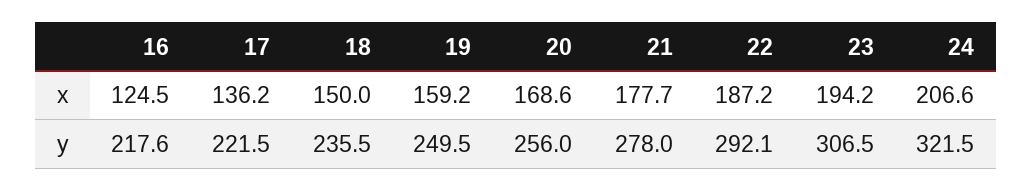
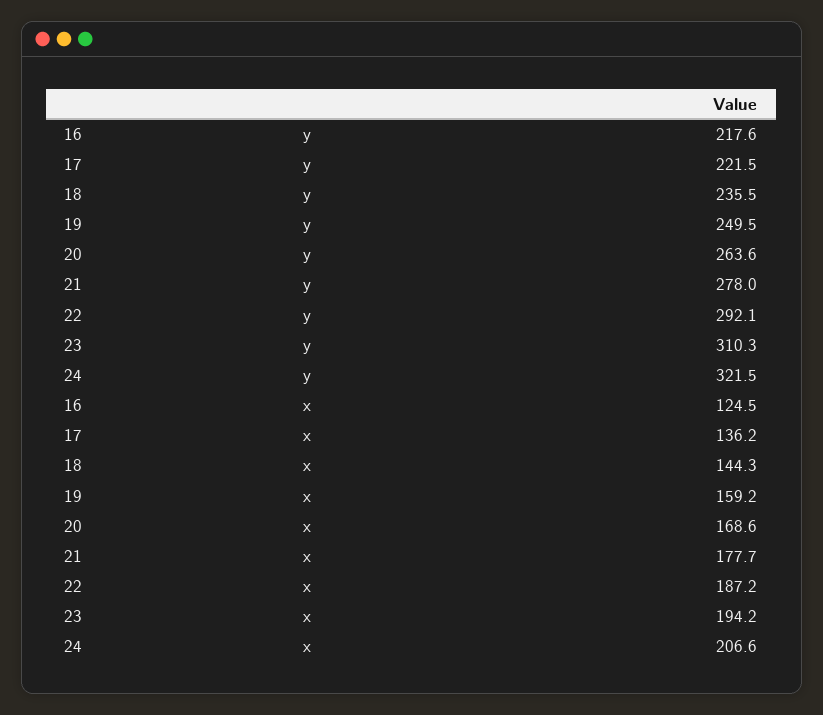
18, x: 150 -> 144.3
20, y: 256 -> 263.6
23, y: 306.5 -> 310.3

